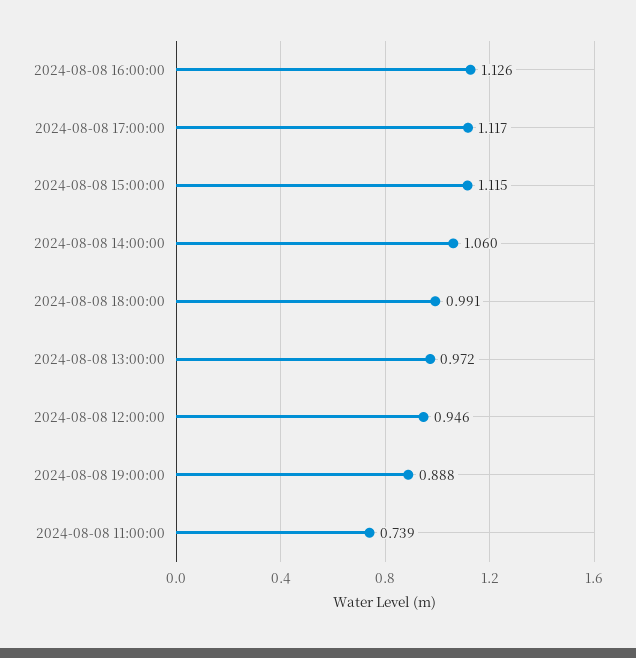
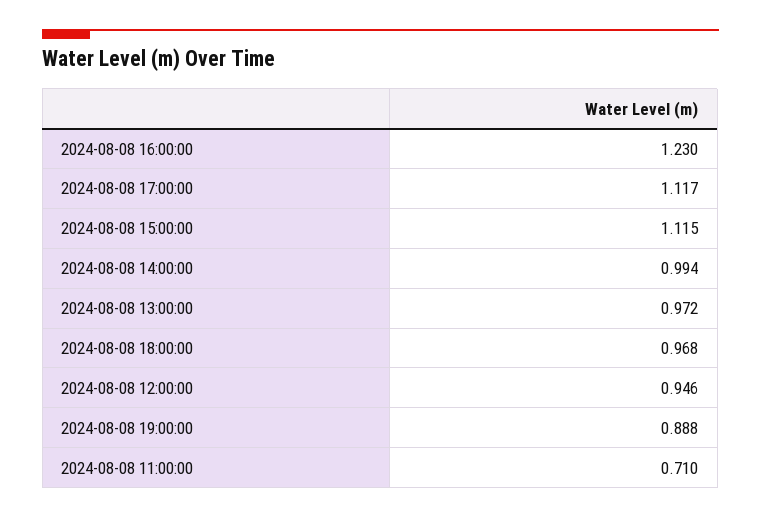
2024-08-08 16:00:00: 1.126 -> 1.23
2024-08-08 14:00:00: 1.06 -> 0.994
2024-08-08 18:00:00: 0.991 -> 0.968
2024-08-08 11:00:00: 0.739 -> 0.71

